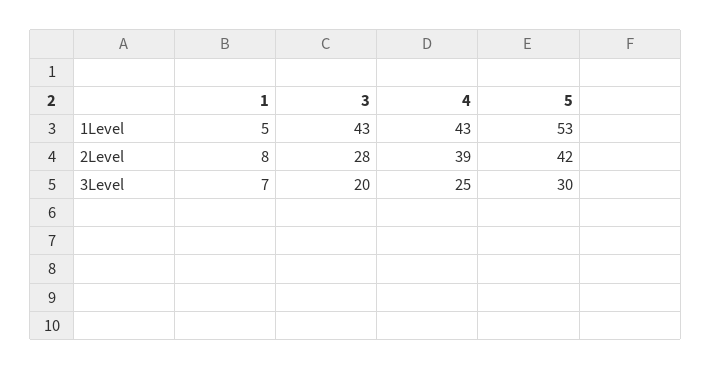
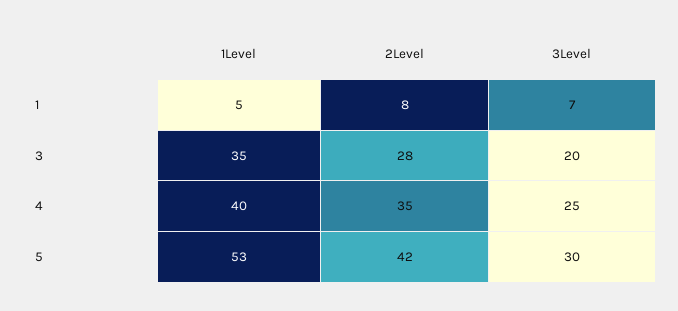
3, 1Level: 43 -> 35
4, 1Level: 43 -> 40
4, 2Level: 39 -> 35

